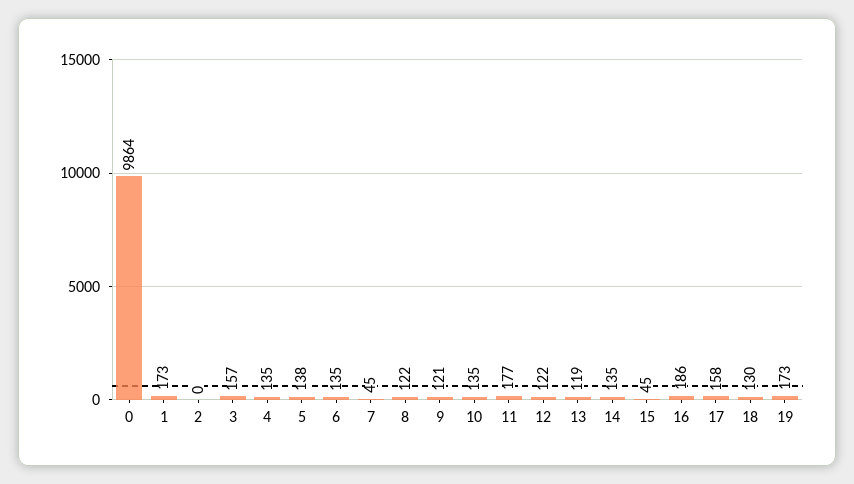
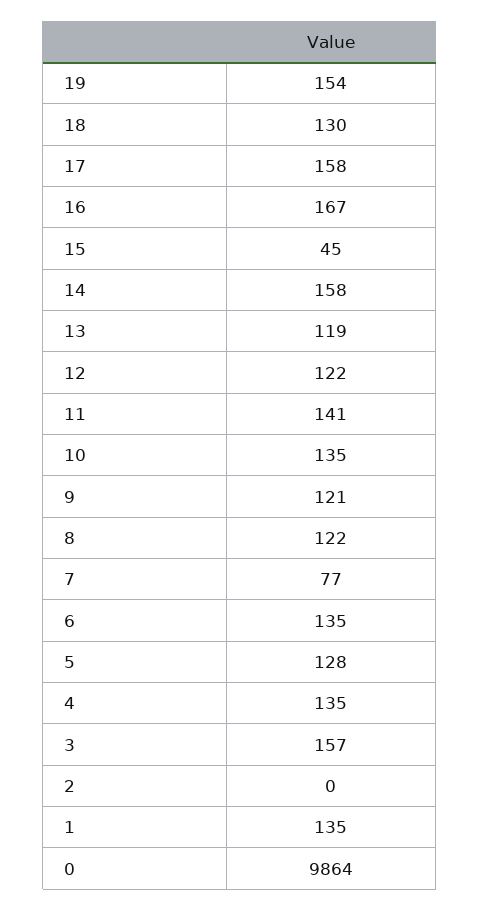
1: 173 -> 135
5: 138 -> 128
7: 45 -> 77
11: 177 -> 141
14: 135 -> 158
16: 186 -> 167
19: 173 -> 154

